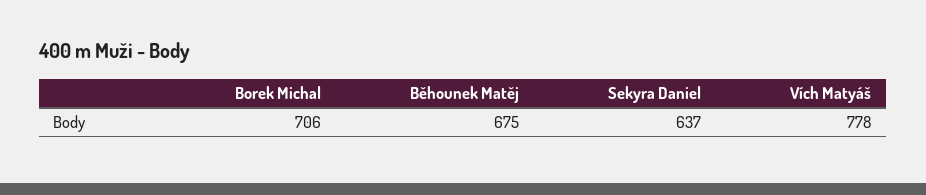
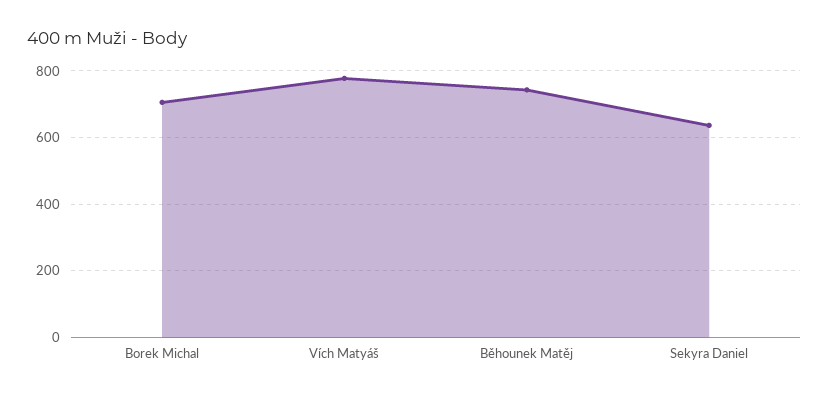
Běhounek Matěj: 675 -> 740

